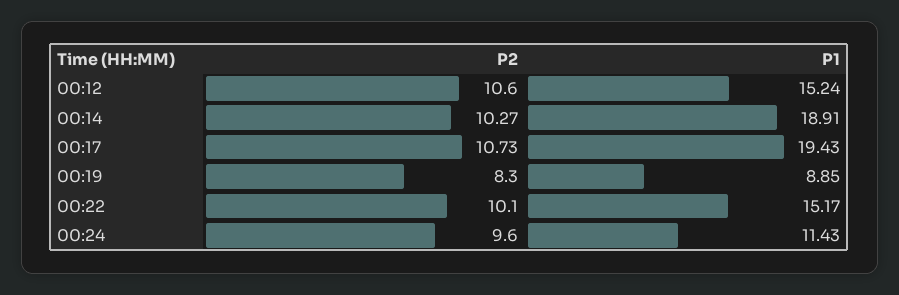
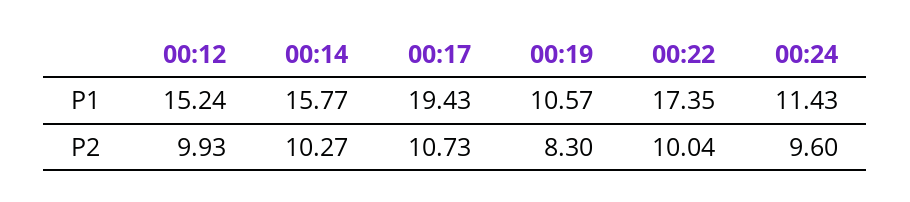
P2, 00:12: 10.6 -> 9.93
P1, 00:14: 18.91 -> 15.77
P1, 00:19: 8.85 -> 10.57
P2, 00:22: 10.1 -> 10.04
P1, 00:22: 15.17 -> 17.35

